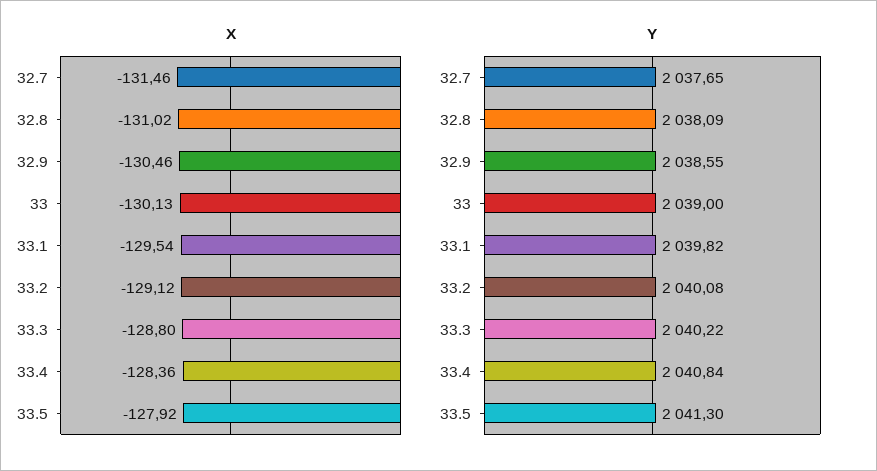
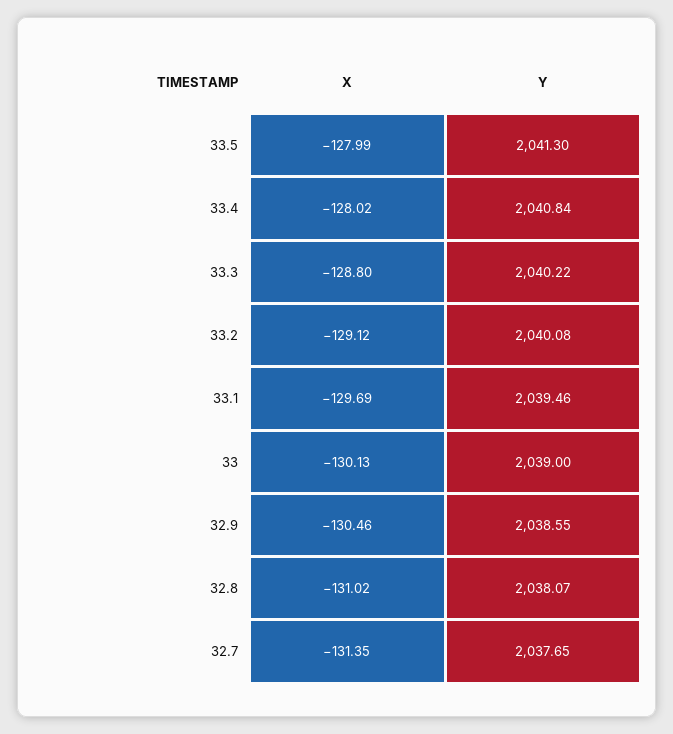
X, 32.7: -131.46 -> -131.35
X, 33.1: -129.54 -> -129.69
X, 33.4: -128.36 -> -128.02
X, 33.5: -127.92 -> -127.99
Y, 32.8: 2038.09 -> 2038.07
Y, 33.1: 2039.82 -> 2039.46

